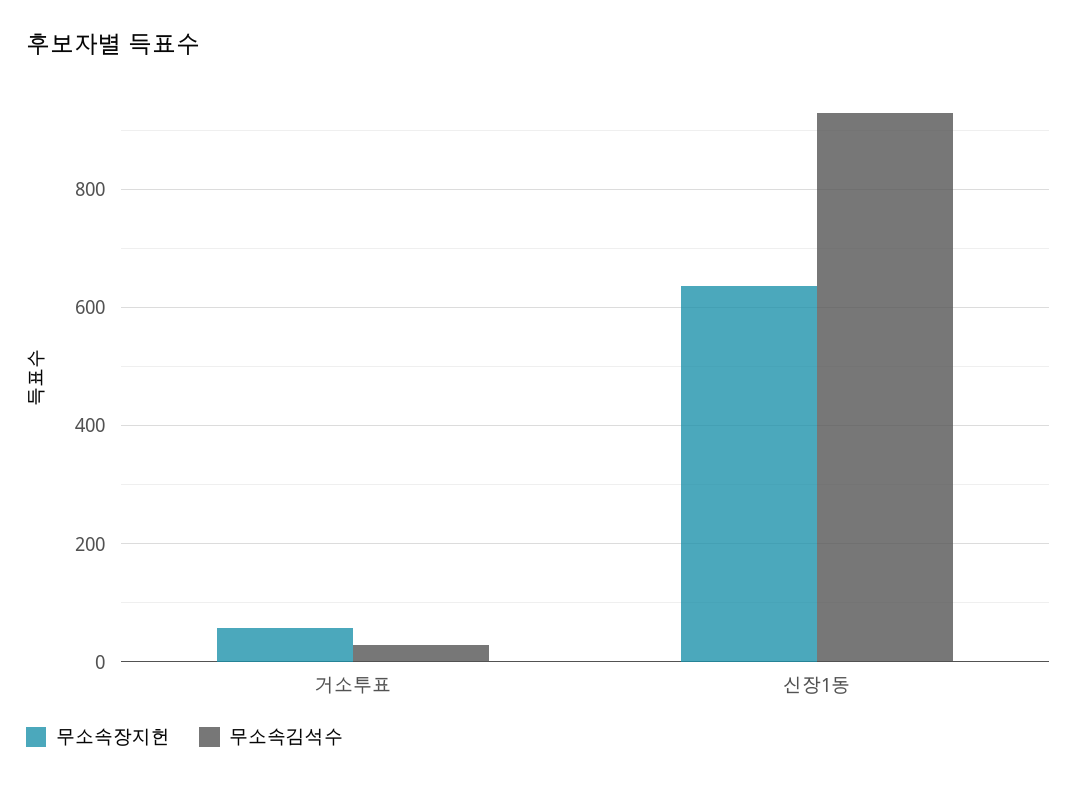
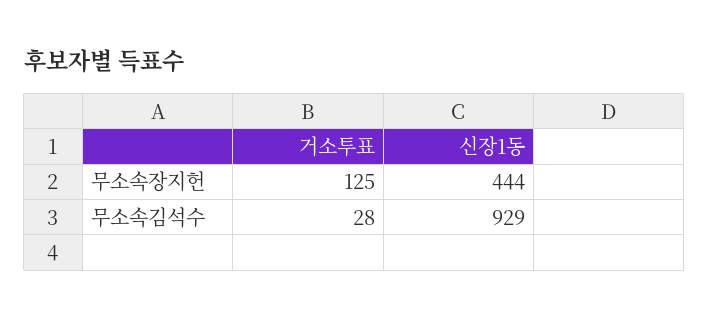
무소속장지헌, 거소투표: 60 -> 125
무소속장지헌, 신장1동: 640 -> 444

